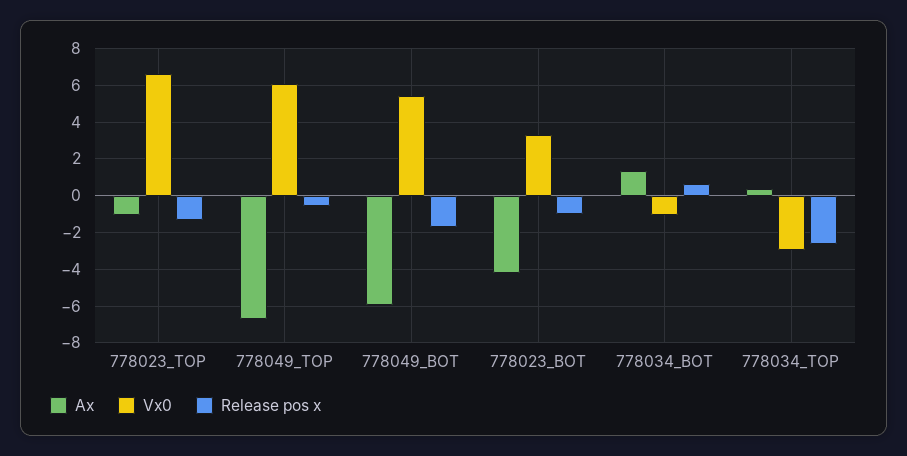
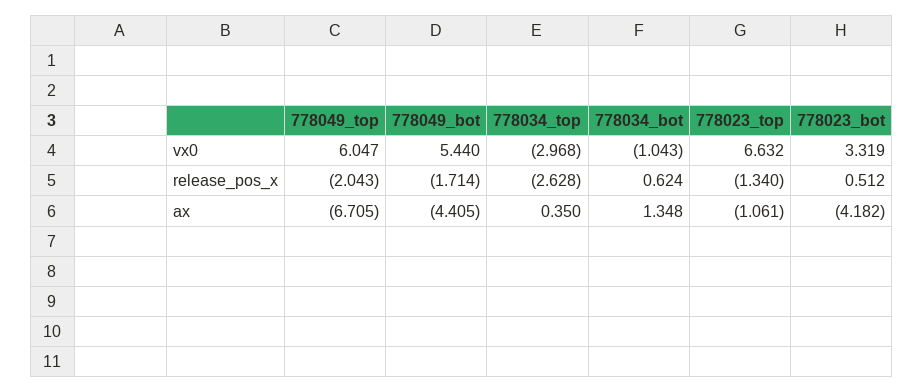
Release pos x, 778049_TOP: -0.5 -> -2.043
Ax, 778049_BOT: -6 -> -4.405
Release pos x, 778023_BOT: -1 -> 0.512

